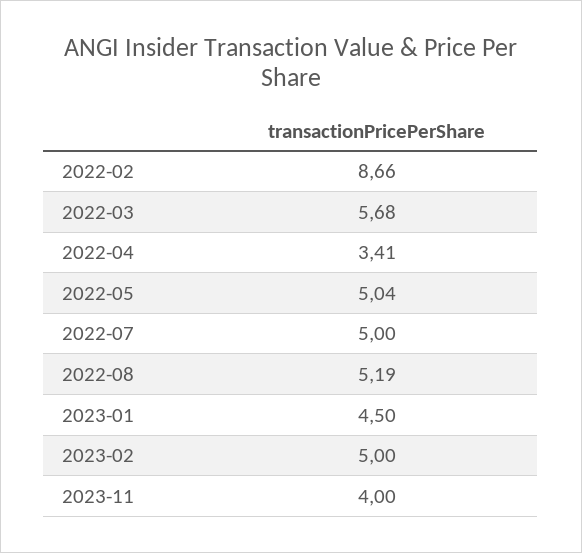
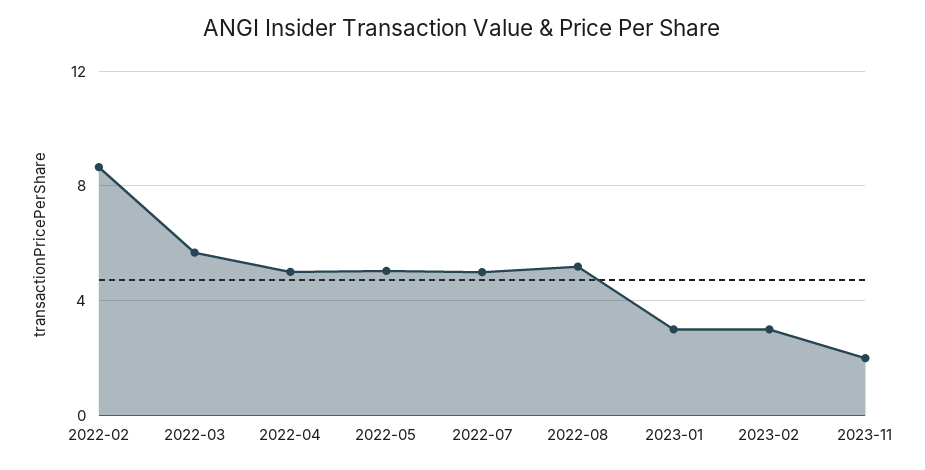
2022-04: 3.41 -> 5
2023-01: 4.5 -> 3
2023-02: 5 -> 3
2023-11: 4 -> 2

